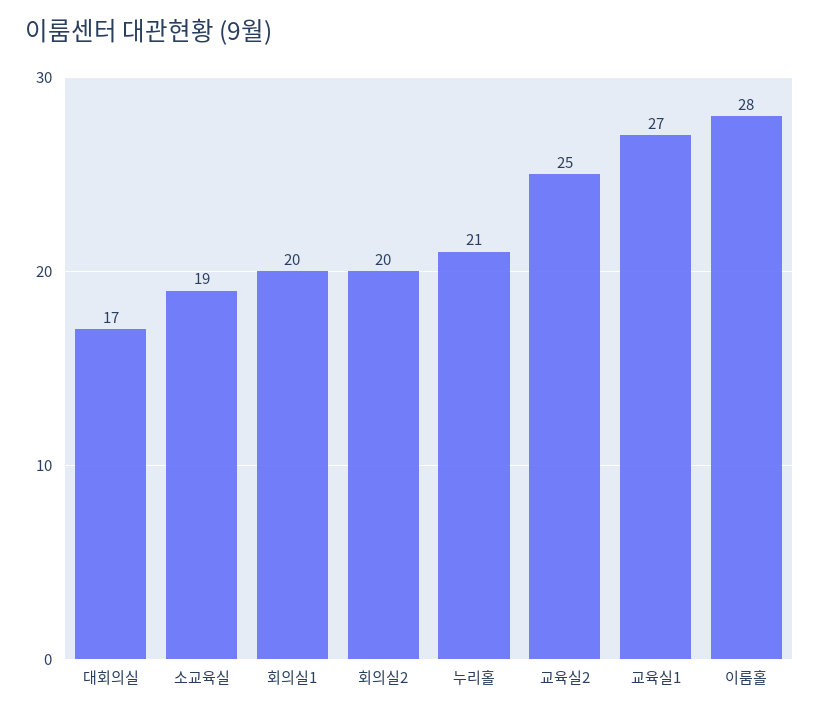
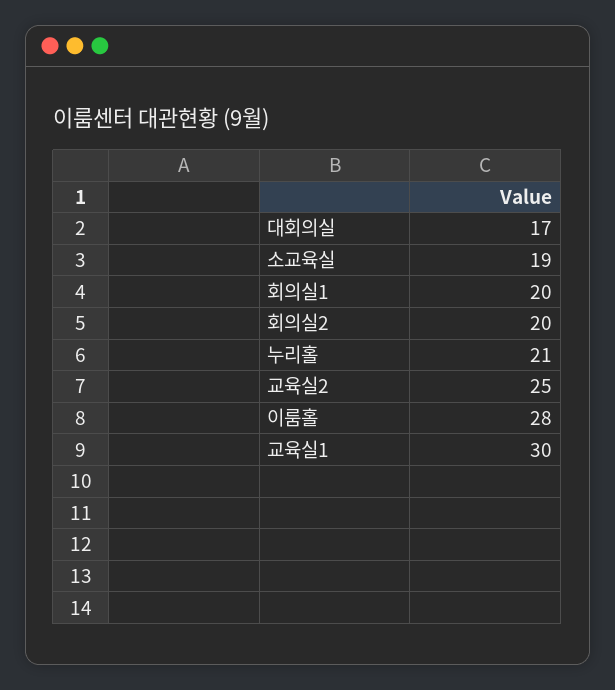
교육실1: 27 -> 30

